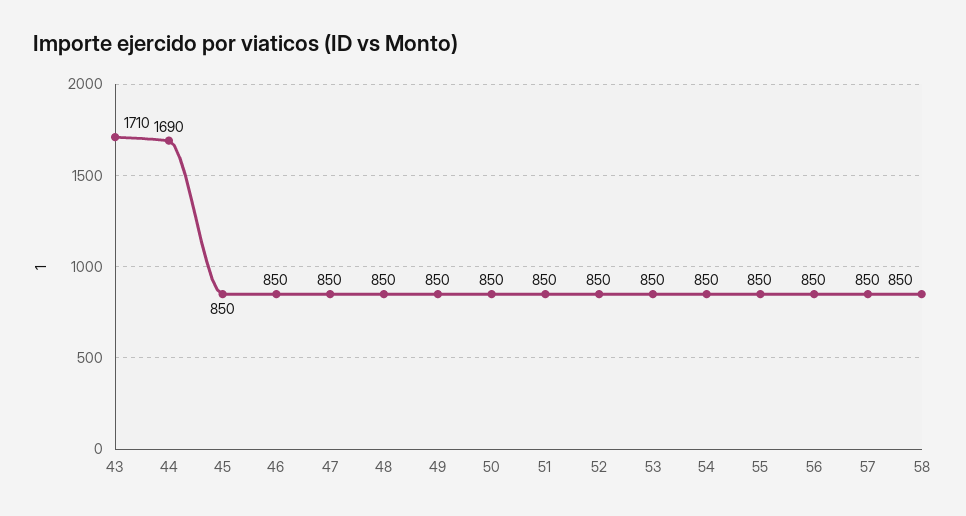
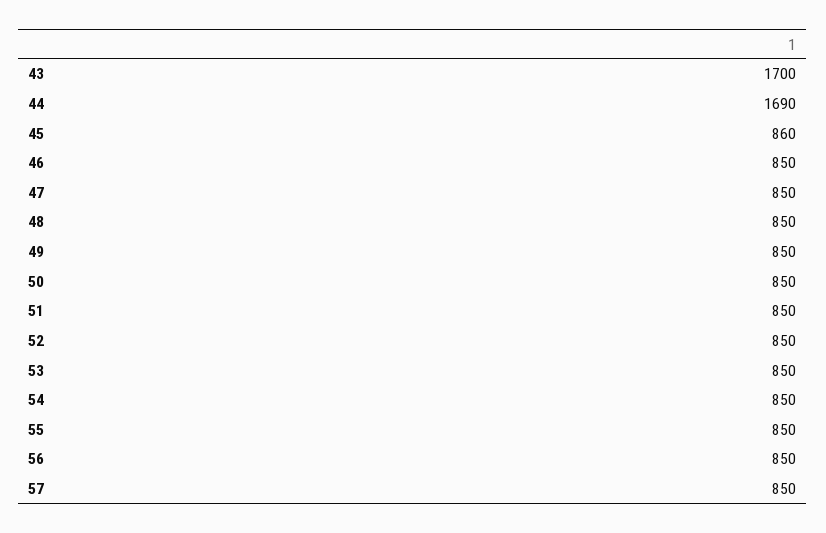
43: 1710 -> 1700
45: 850 -> 860
58: 850 -> none

